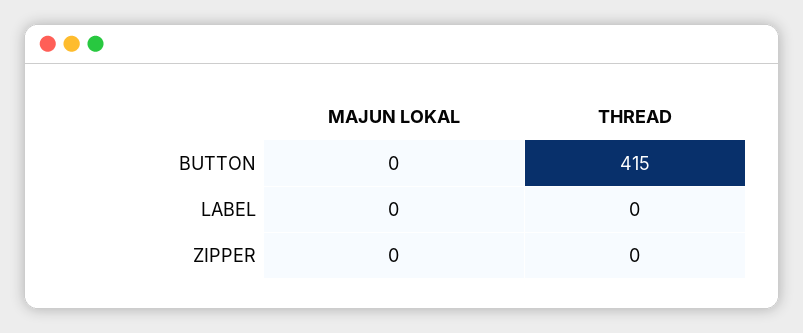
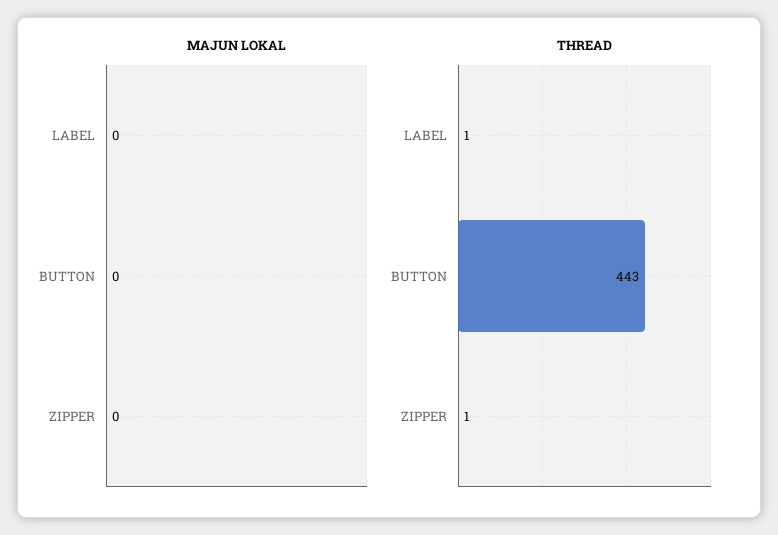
THREAD, BUTTON: 415 -> 443
THREAD, LABEL: 0 -> 1
THREAD, ZIPPER: 0 -> 1

